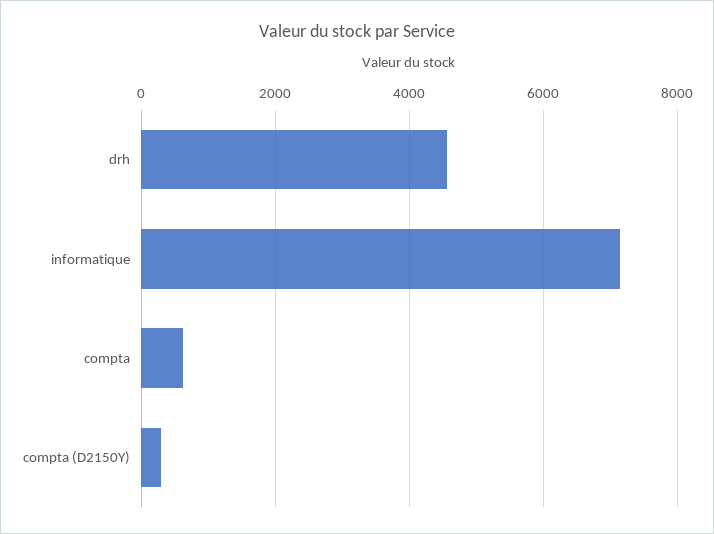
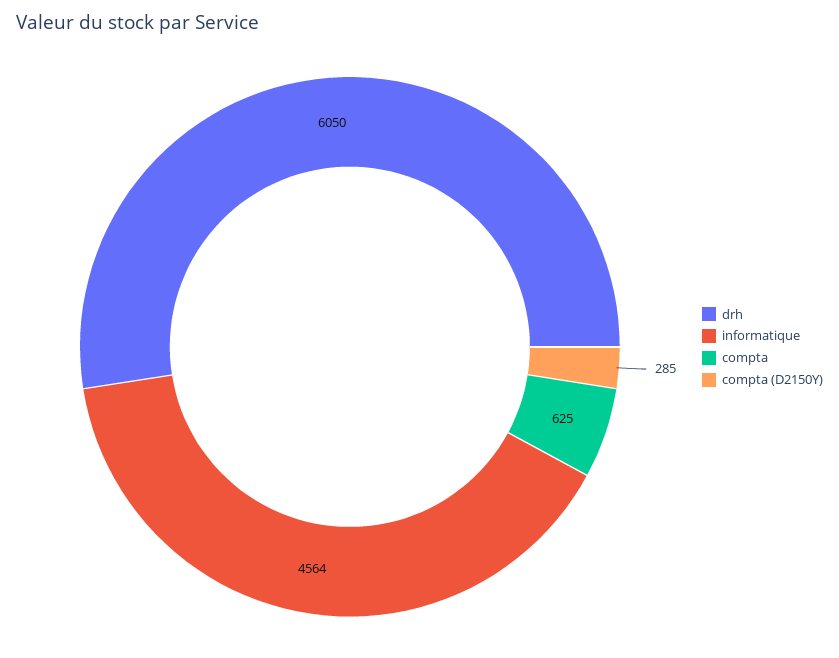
drh: 4600 -> 6050
informatique: 7200 -> 4564

